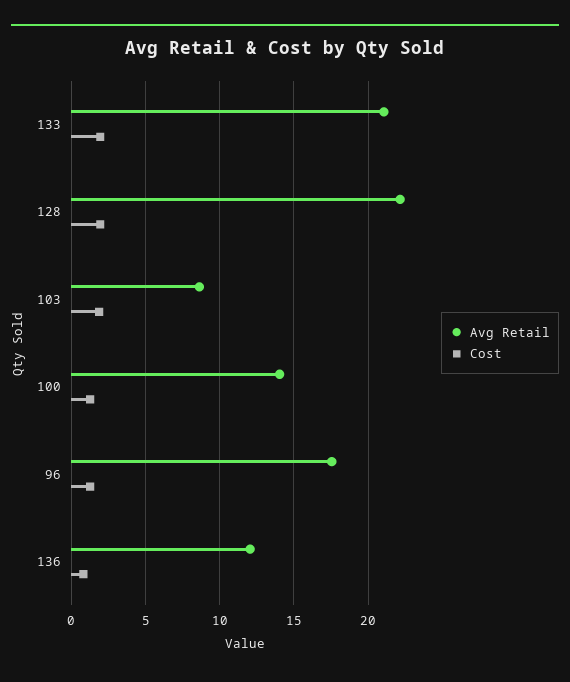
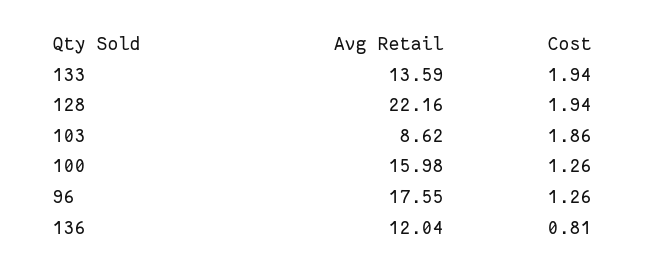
Avg Retail, 133: 21 -> 13.59
Avg Retail, 100: 14 -> 15.98

